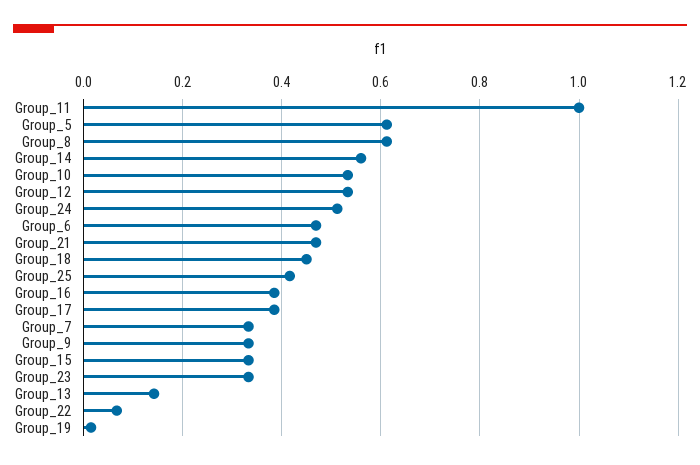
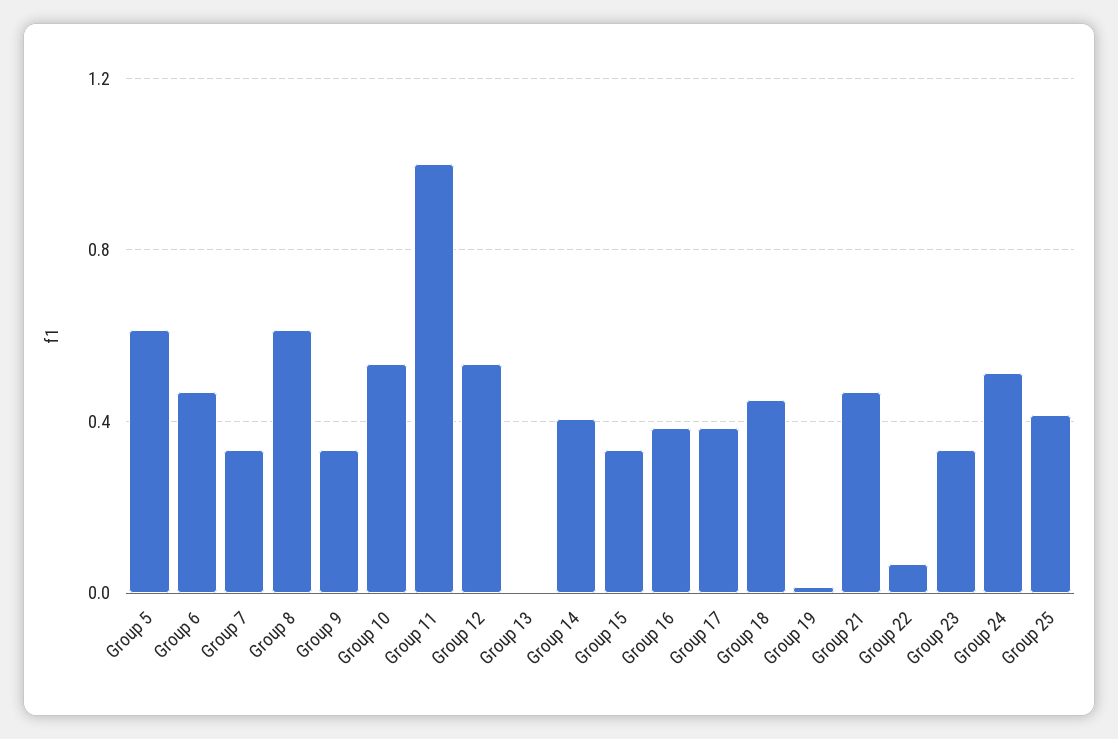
Group_14: 0.56 -> 0.4
Group_13: 0.14 -> 0

